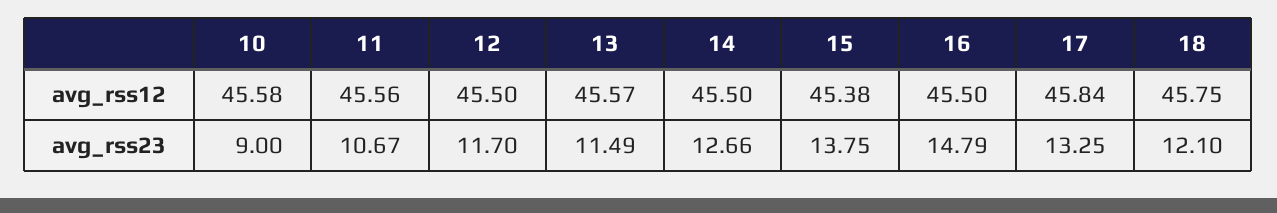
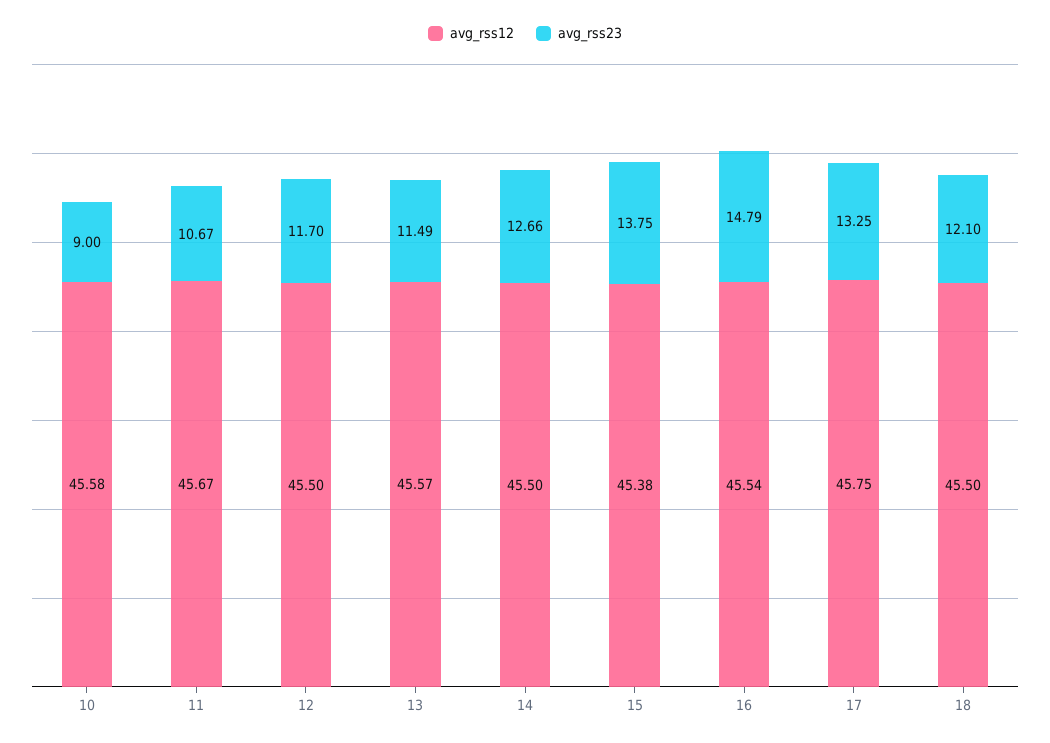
avg_rss12, 11: 45.56 -> 45.67
avg_rss12, 16: 45.5 -> 45.54
avg_rss12, 17: 45.84 -> 45.75
avg_rss12, 18: 45.75 -> 45.5

